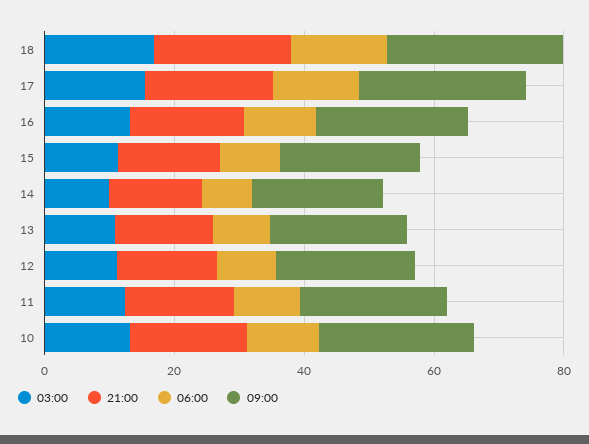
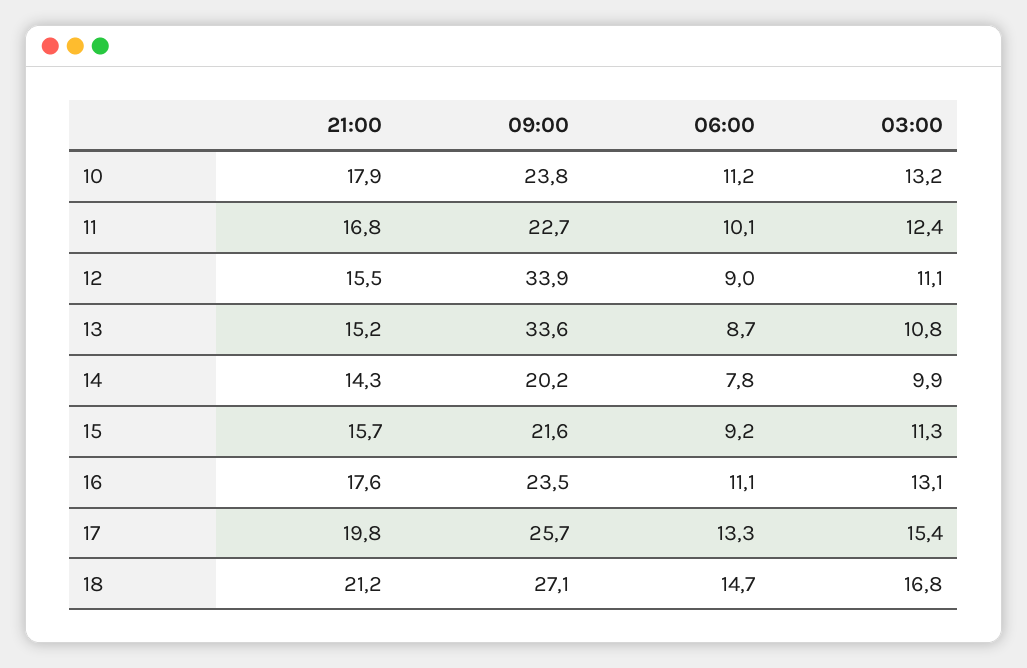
09:00, 13: 20 -> 33.6
09:00, 12: 20 -> 33.9

